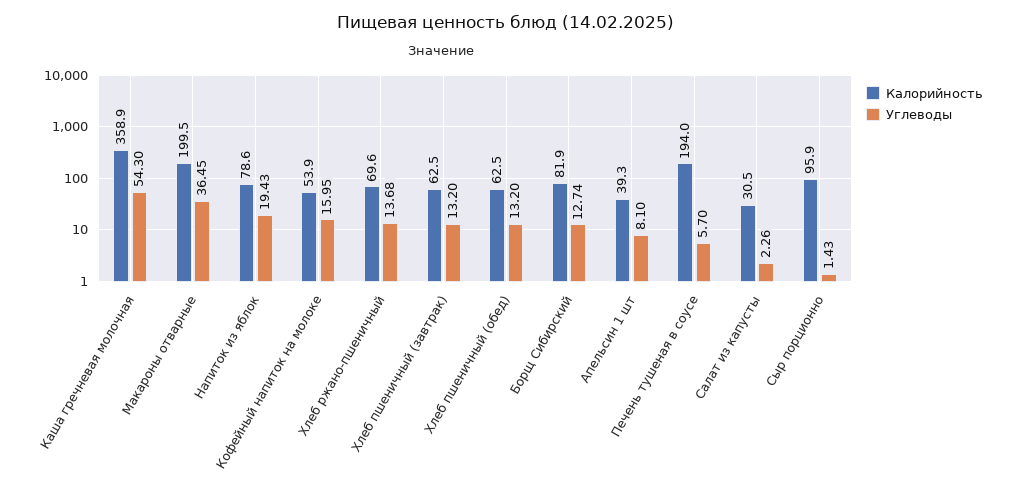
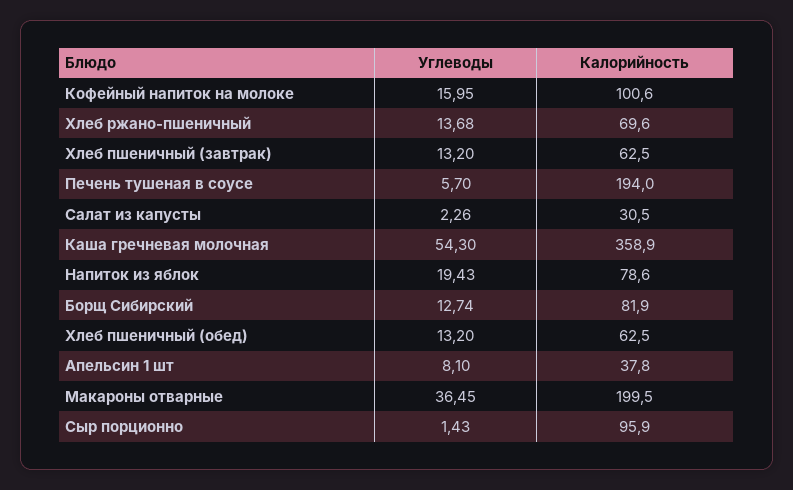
Калорийность, Кофейный напиток на молоке: 53.9 -> 100.6
Калорийность, Апельсин 1 шт: 39.3 -> 37.8

